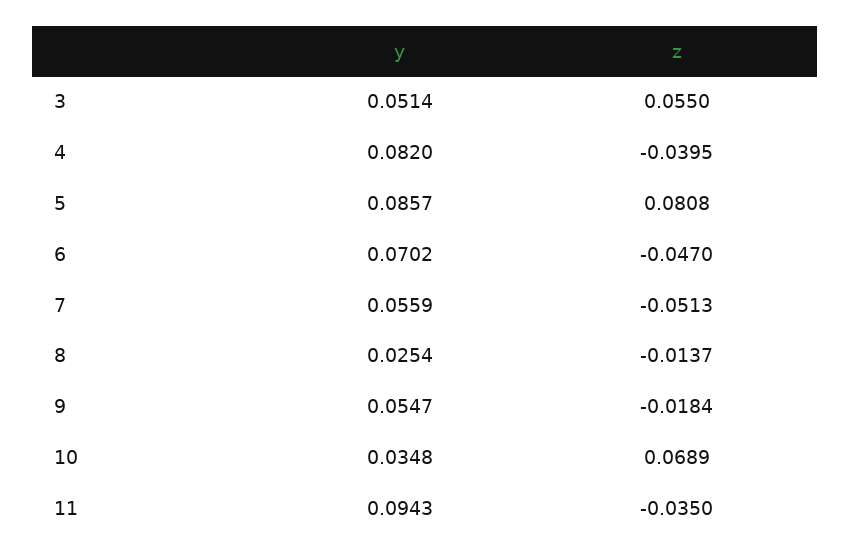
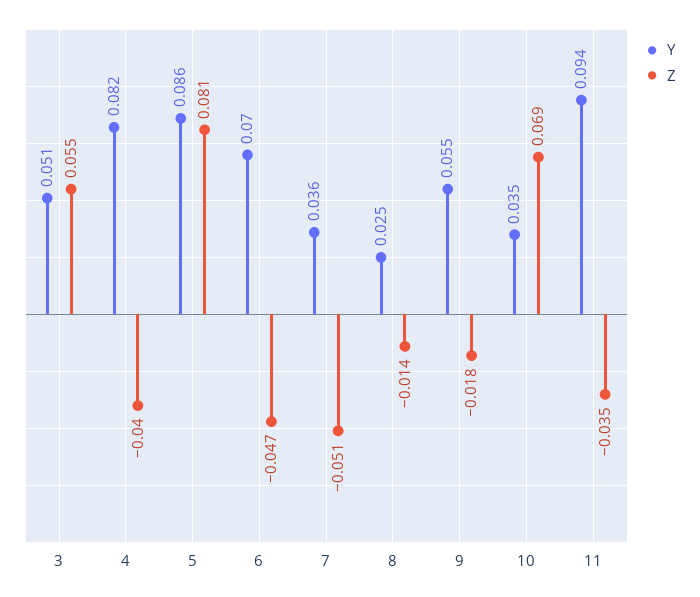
y, 7: 0.0559 -> 0.036

